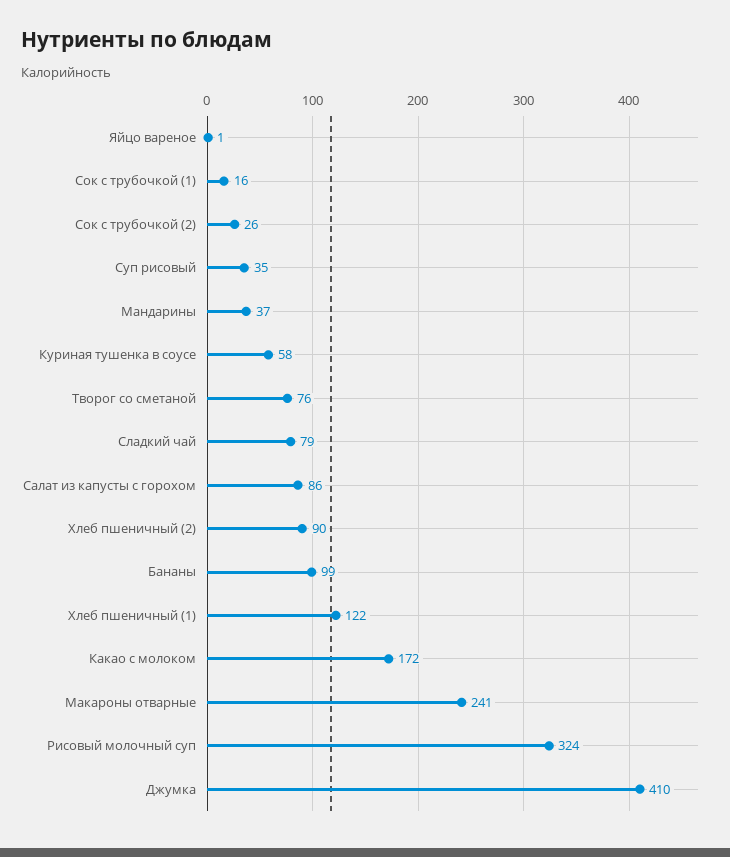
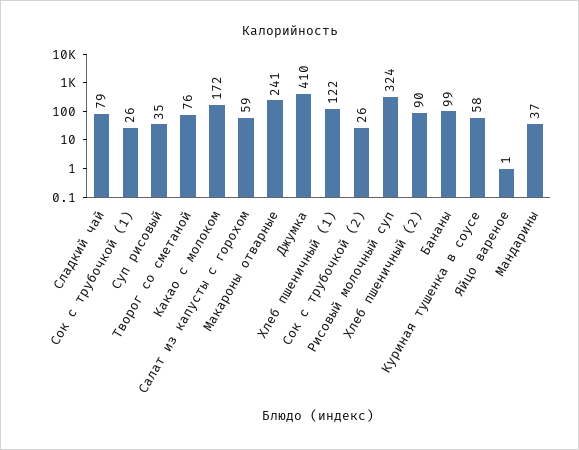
Сок с трубочкой (1): 16 -> 26
Салат из капусты с горохом: 86 -> 59

